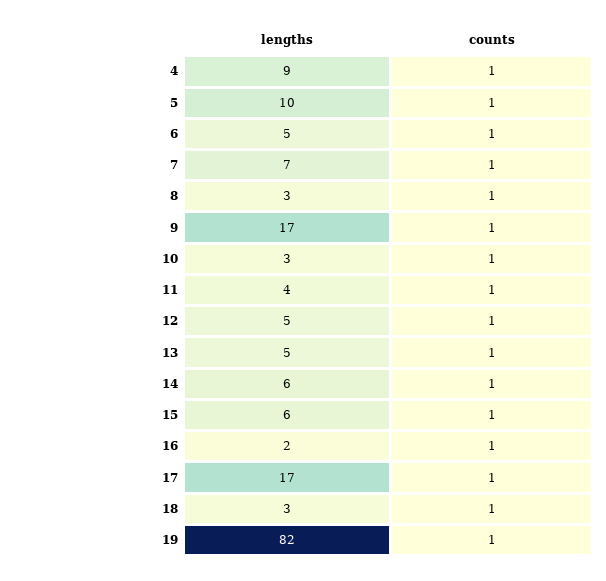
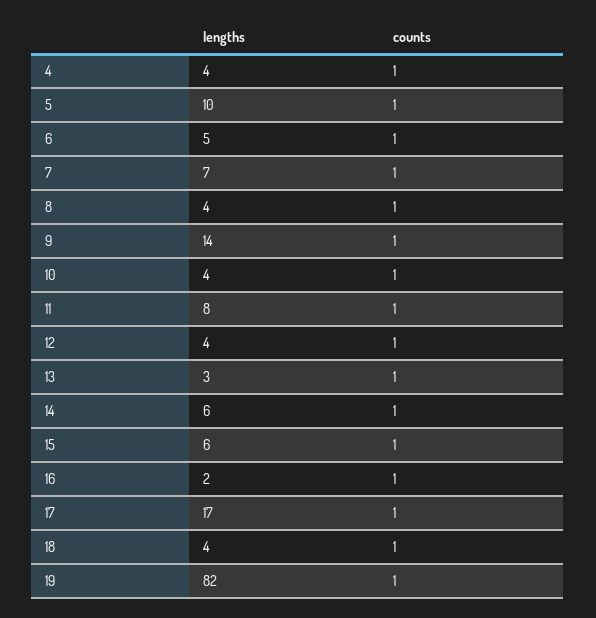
lengths, 4: 9 -> 4
lengths, 8: 3 -> 4
lengths, 9: 17 -> 14
lengths, 10: 3 -> 4
lengths, 11: 4 -> 8
lengths, 12: 5 -> 4
lengths, 13: 5 -> 3
lengths, 18: 3 -> 4

